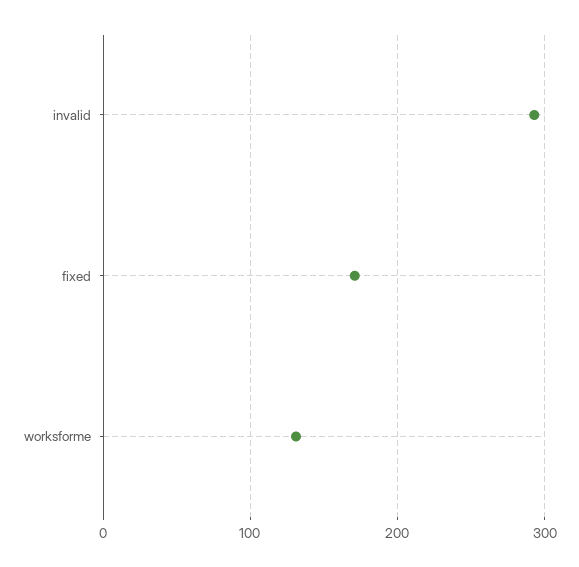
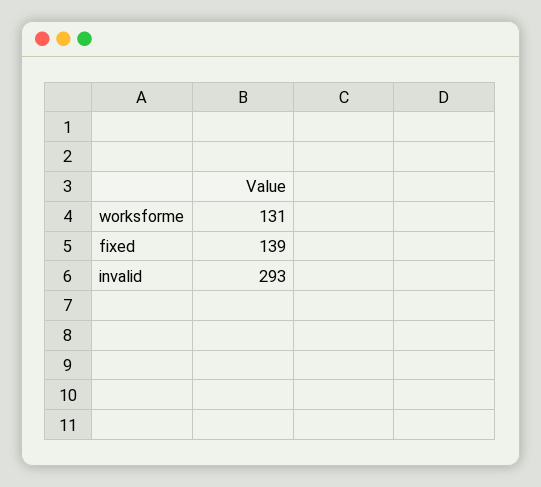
fixed: 170 -> 139

